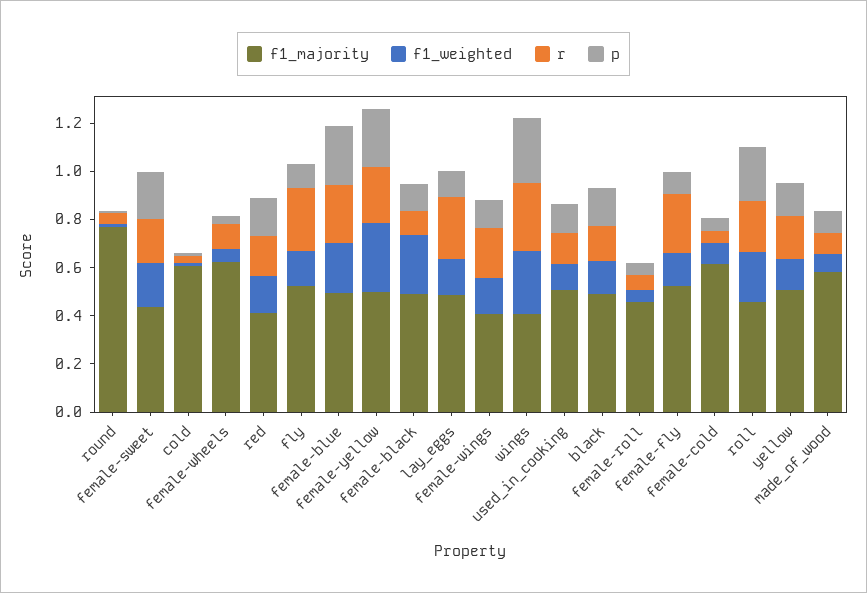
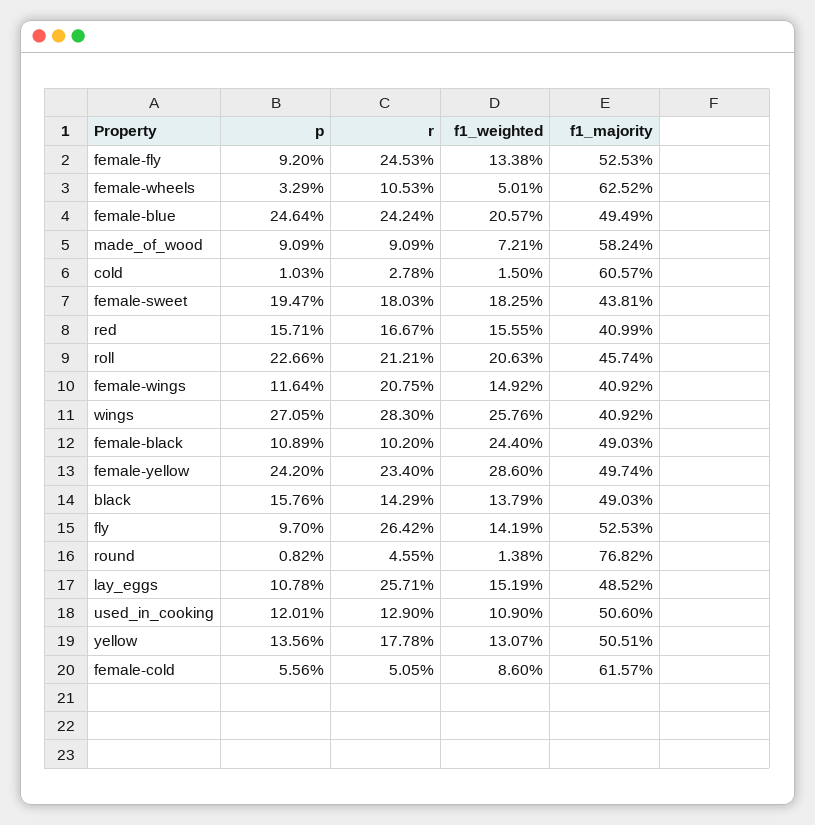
f1_majority, female-roll: 0.45 -> none
f1_weighted, female-roll: 0.05 -> none
r, female-roll: 0.05 -> none
p, female-roll: 0.05 -> none

